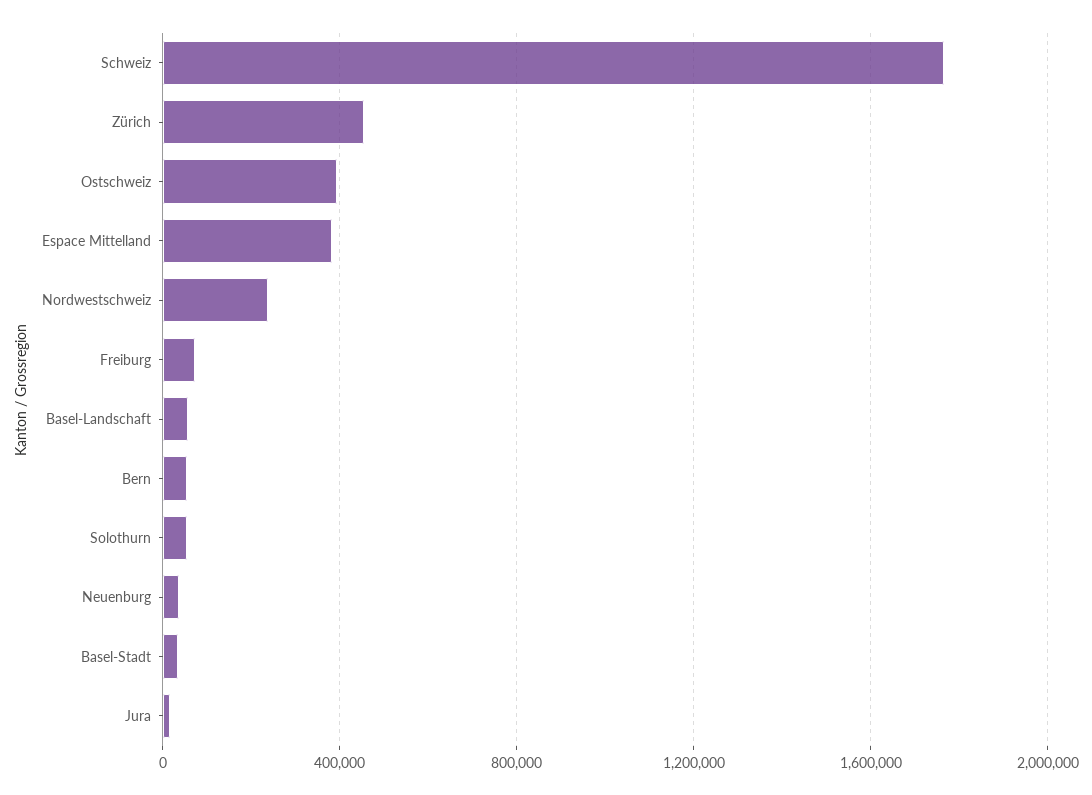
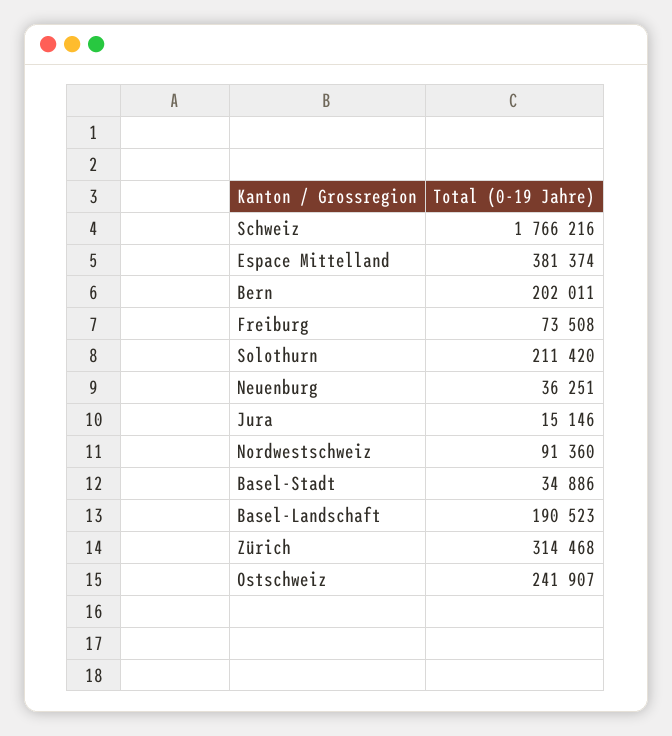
Zürich: 450000 -> 314468
Ostschweiz: 400000 -> 241907
Nordwestschweiz: 250000 -> 91360
Basel-Landschaft: 50000 -> 190523
Bern: 50000 -> 202011
Solothurn: 50000 -> 211420

